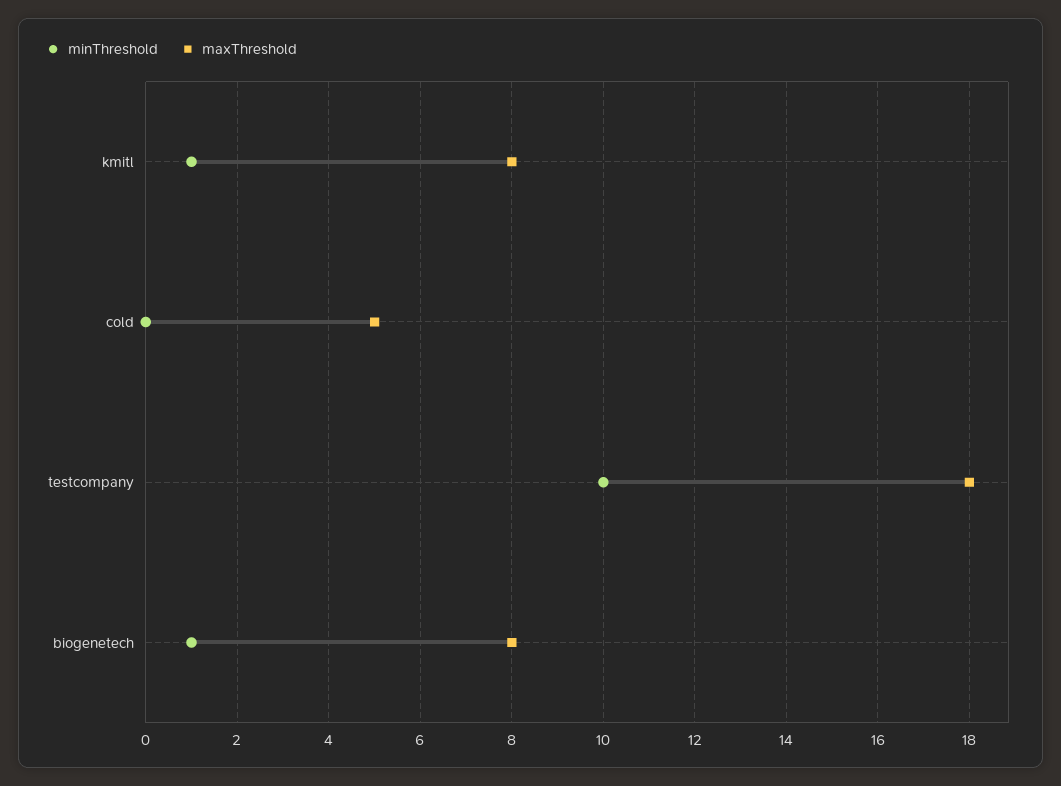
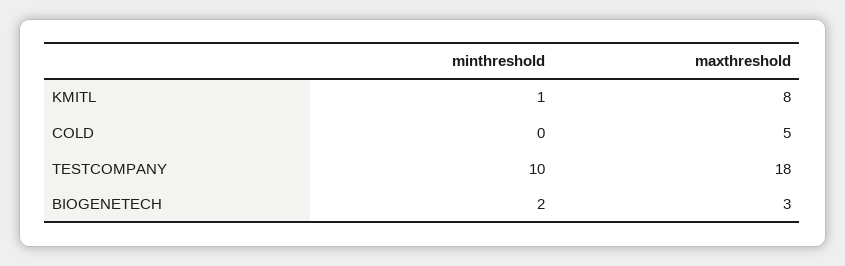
minThreshold, biogenetech: 1 -> 2
maxThreshold, biogenetech: 8 -> 3

